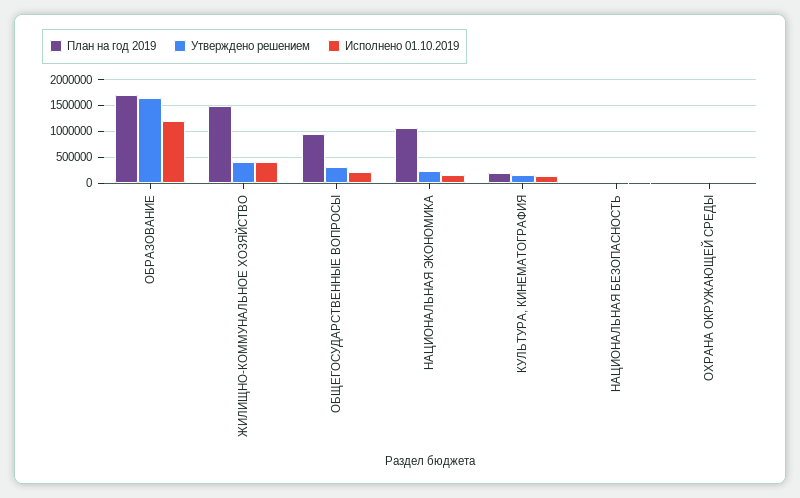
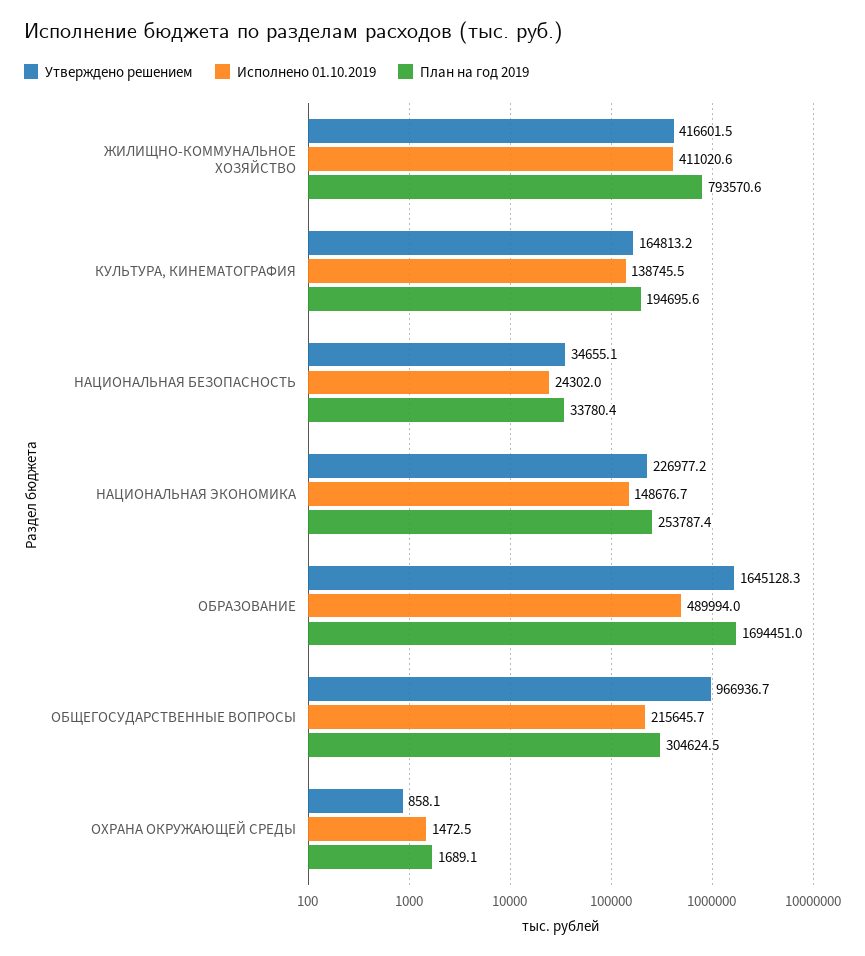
Исполнено 01.10.2019, ОБРАЗОВАНИЕ: 1250000 -> 489994
План на год 2019, ЖИЛИЩНО-КОММУНАЛЬНОЕ ХОЗЯЙСТВО: 1500000 -> 793570.6
План на год 2019, ОБЩЕГОСУДАРСТВЕННЫЕ ВОПРОСЫ: 1000000 -> 304624.5
Утверждено решением, ОБЩЕГОСУДАРСТВЕННЫЕ ВОПРОСЫ: 250000 -> 966936.7
План на год 2019, НАЦИОНАЛЬНАЯ ЭКОНОМИКА: 1000000 -> 253787.4

